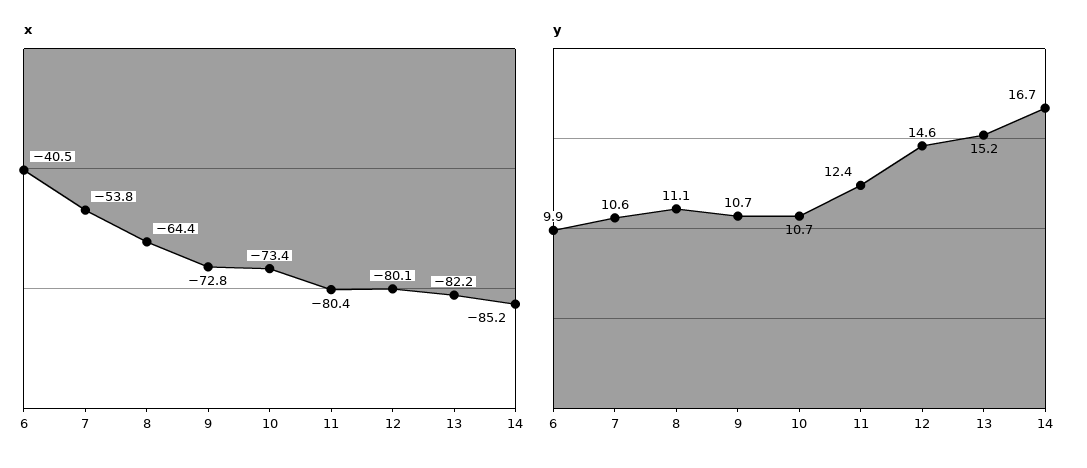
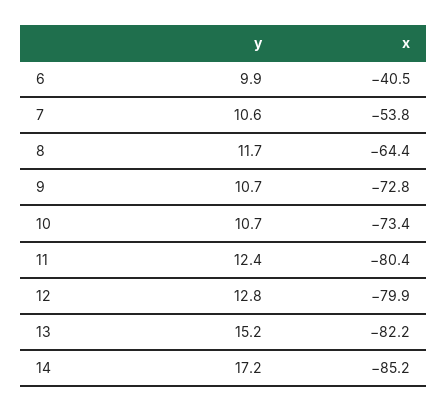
x, 12: -80.1 -> -79.9
y, 8: 11.1 -> 11.7
y, 12: 14.6 -> 12.8
y, 14: 16.7 -> 17.2

